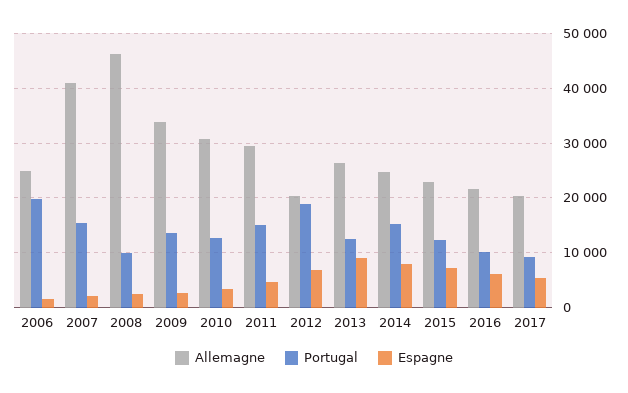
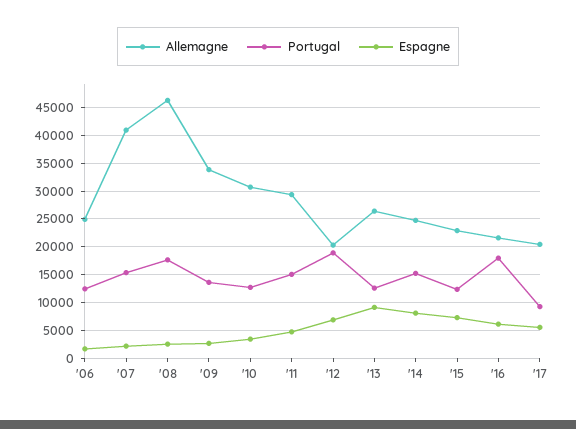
Portugal, 2006: 20000 -> 12500
Portugal, 2008: 10000 -> 17500
Portugal, 2016: 10000 -> 17500

